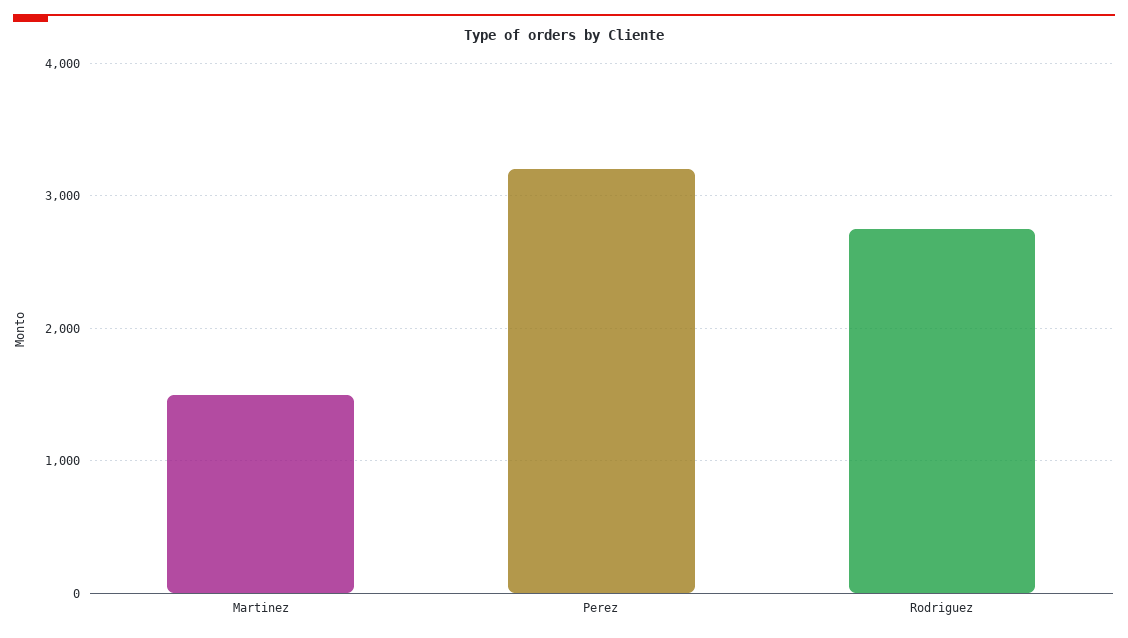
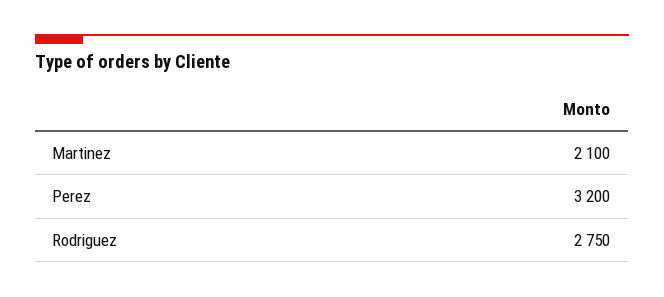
Martinez: 1500 -> 2100

